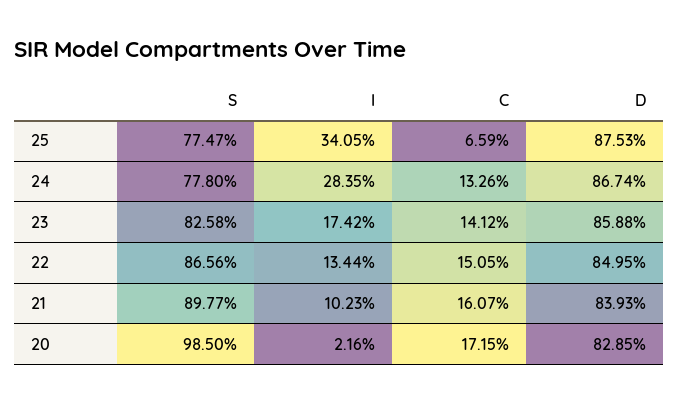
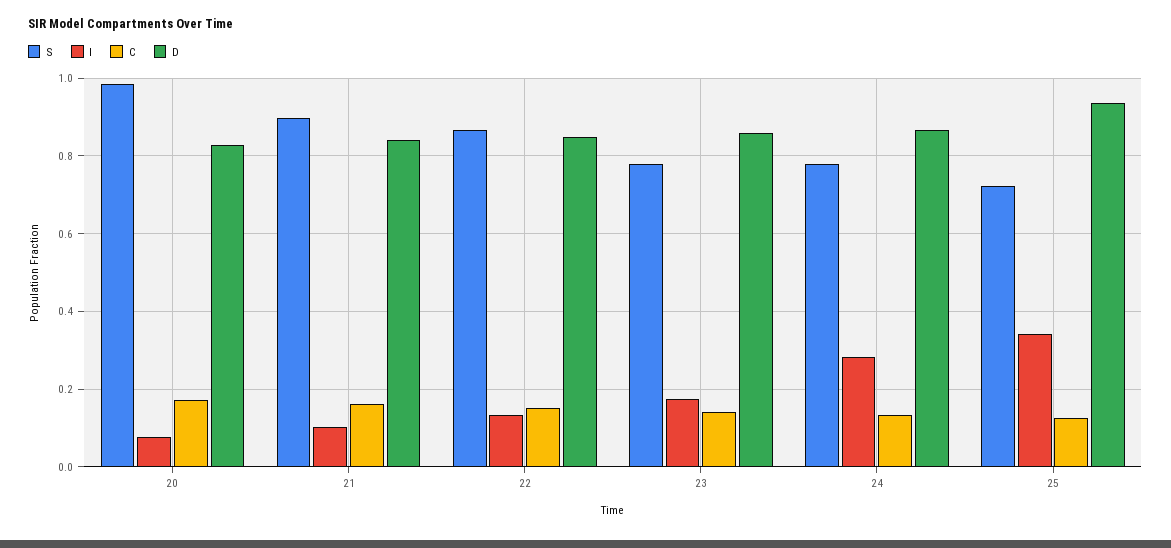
S, 25: 0.7747 -> 0.72
C, 25: 0.0659 -> 0.12
D, 25: 0.8753 -> 0.94
S, 23: 0.8258 -> 0.78
I, 20: 0.0216 -> 0.08

